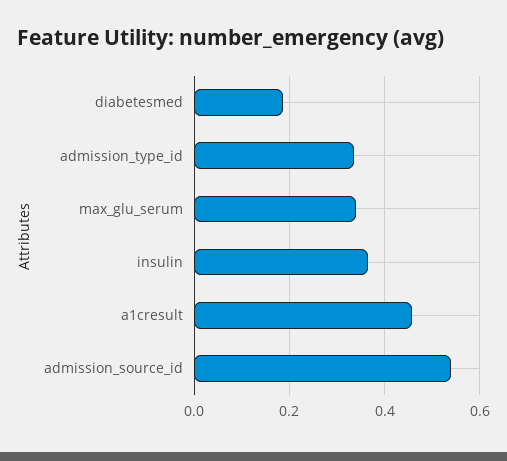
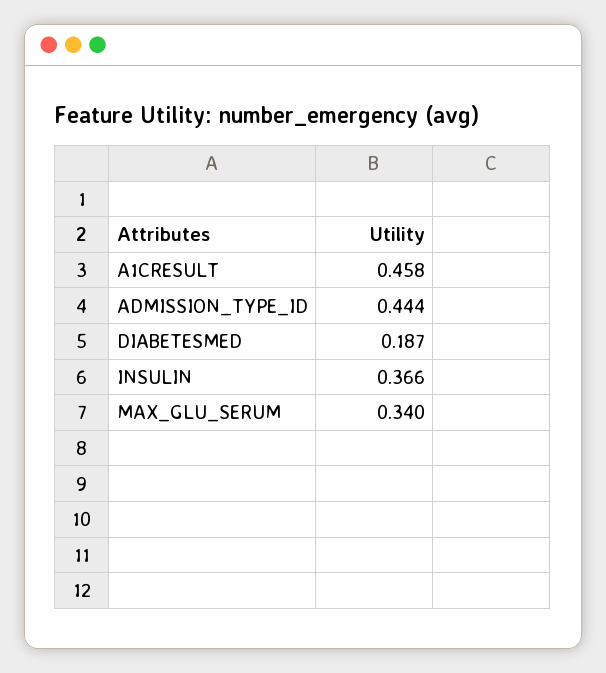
admission_type_id: 0.34 -> 0.444
admission_source_id: 0.54 -> none

